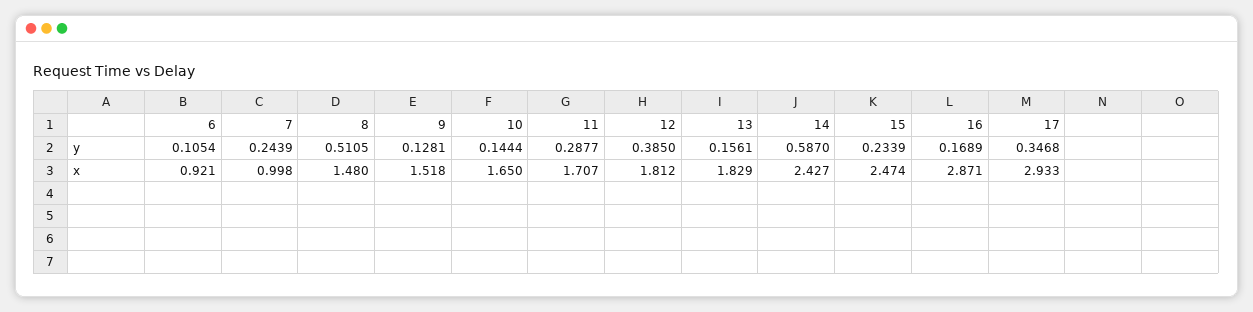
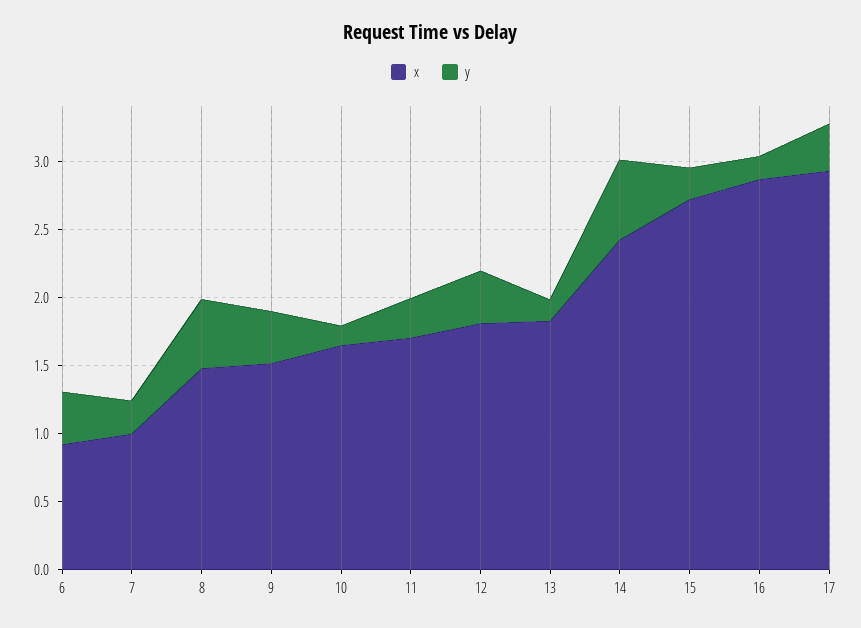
y, 6: 0.1054 -> 0.4
y, 9: 0.1281 -> 0.4
x, 15: 2.474 -> 2.7

